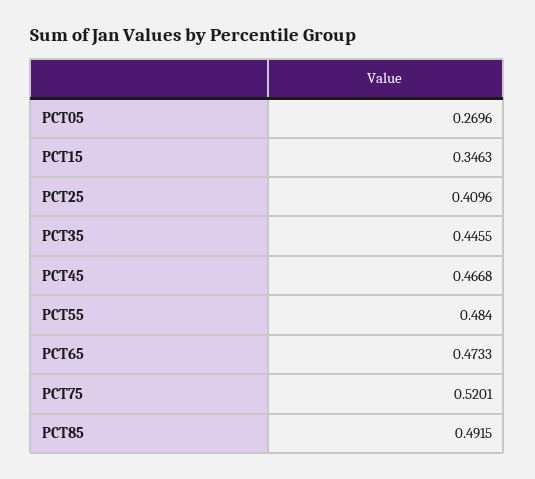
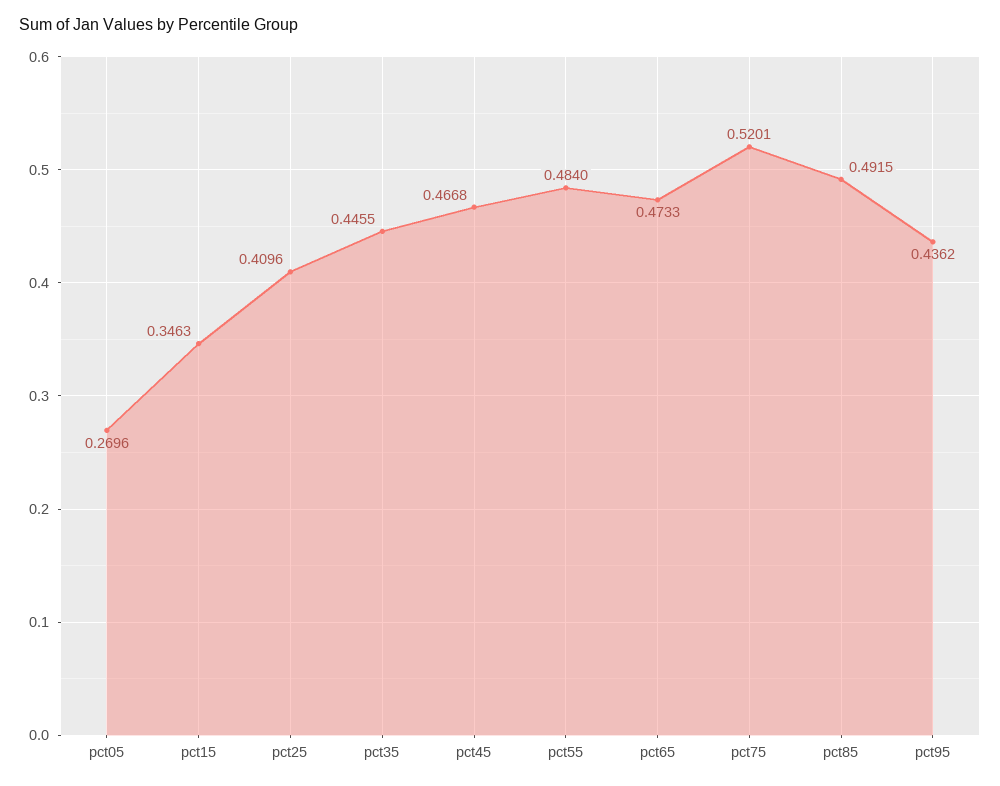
pct95: none -> 0.4362

